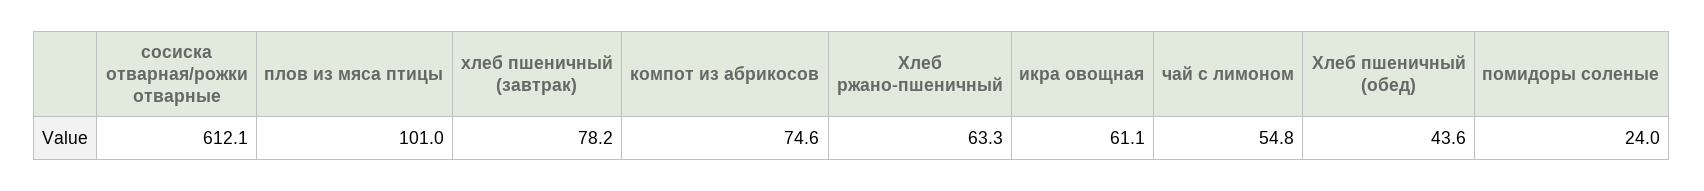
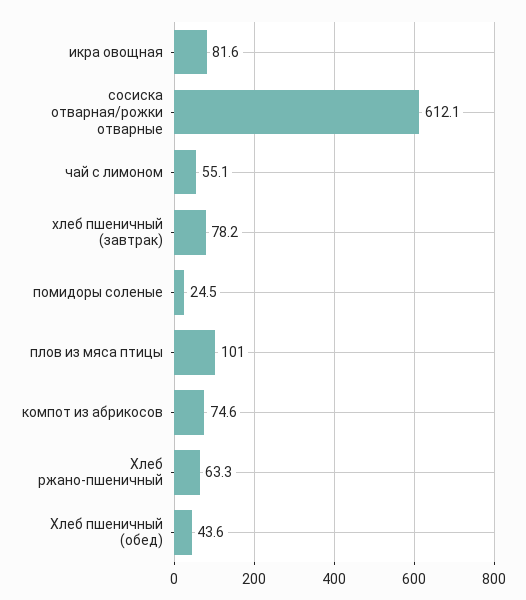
икра овощная: 61.1 -> 81.6
чай с лимоном: 54.8 -> 55.1
помидоры соленые: 24 -> 24.5

